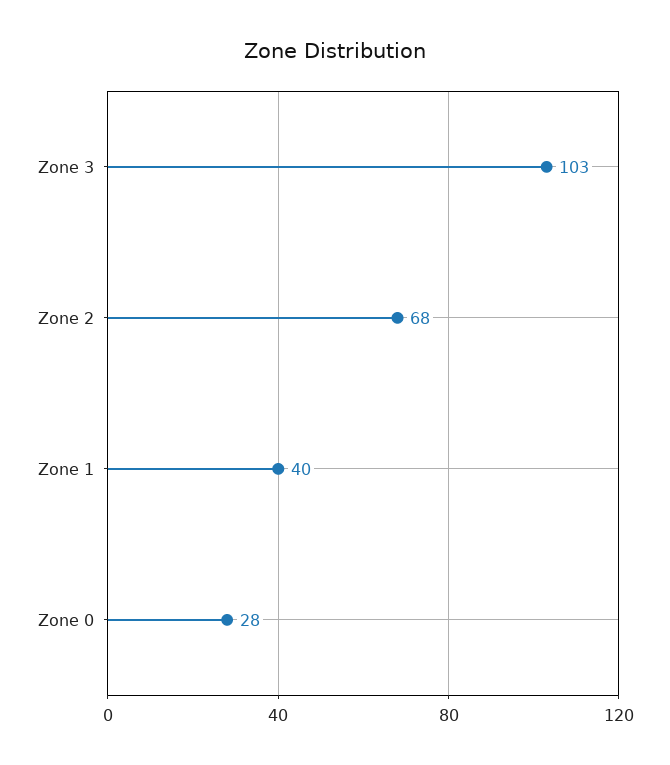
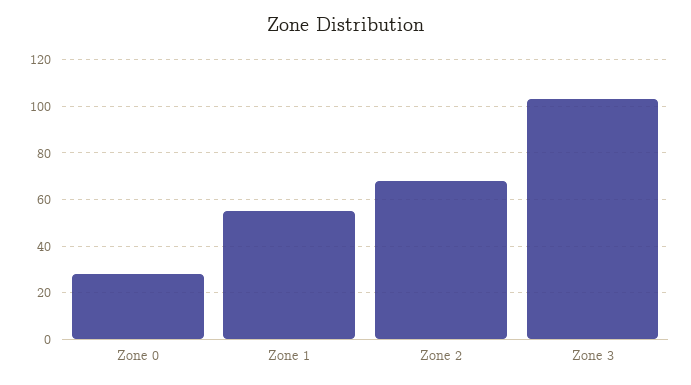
Zone 1: 40 -> 55

